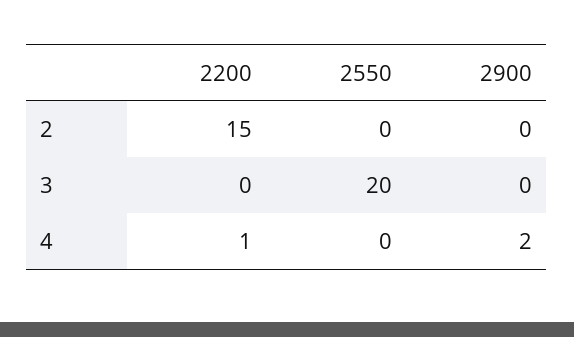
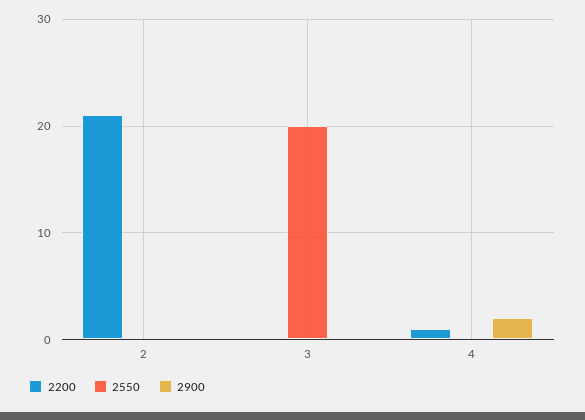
2200, 2: 15 -> 21

